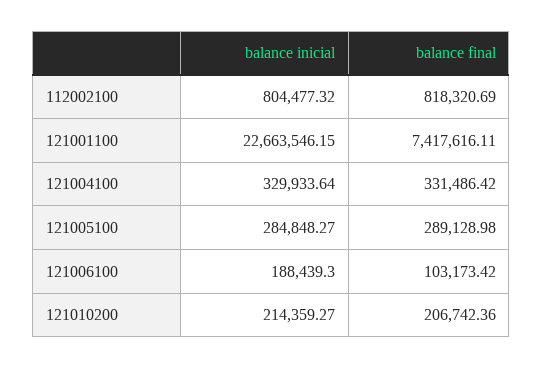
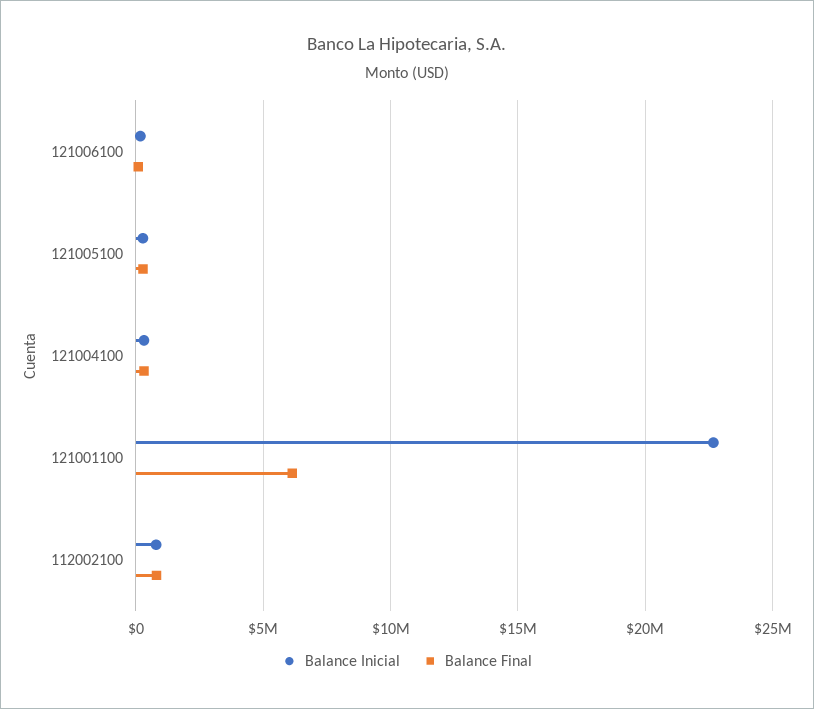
balance final, 121001100: 7417616.11 -> 6000000
balance inicial, 121010200: 214359.27 -> none
balance final, 121010200: 206742.36 -> none

